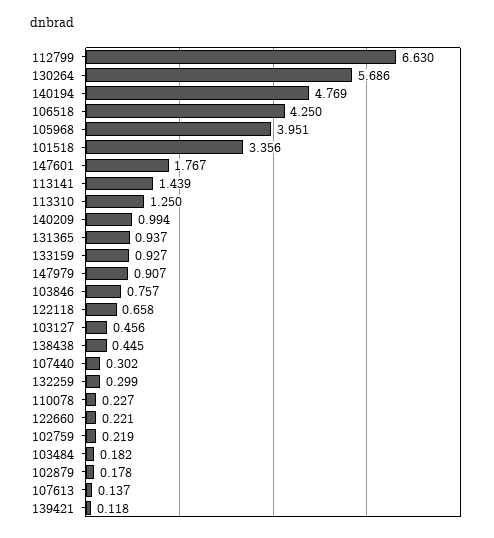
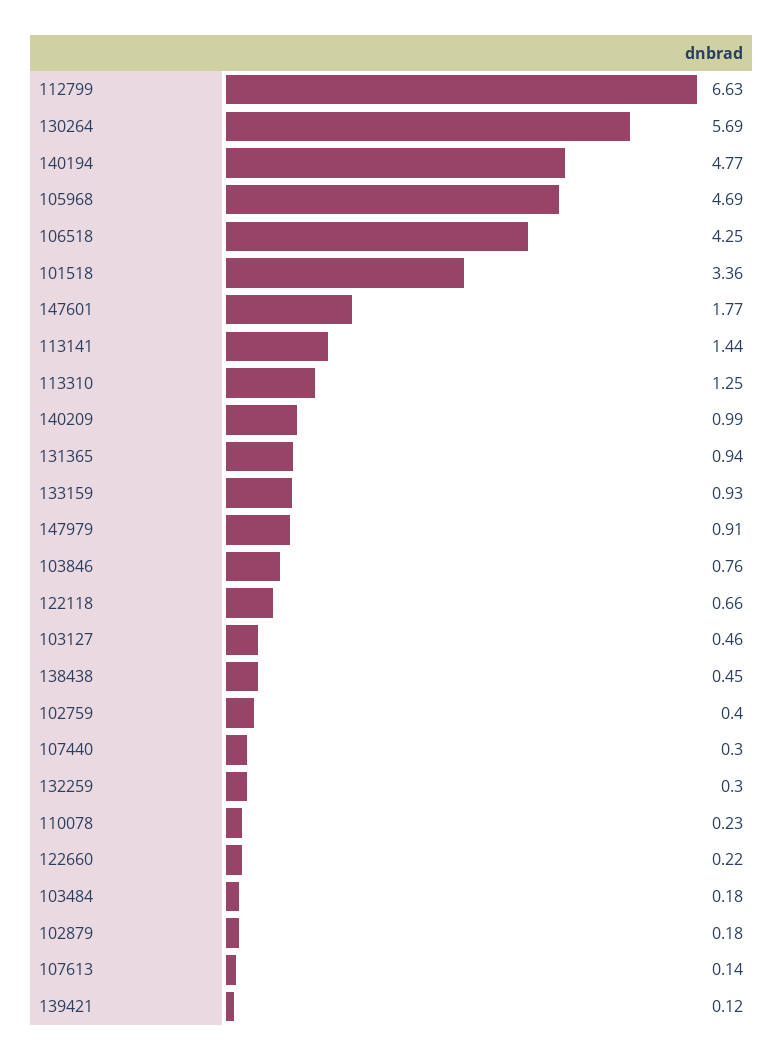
105968: 3.951 -> 4.69
102759: 0.219 -> 0.4

